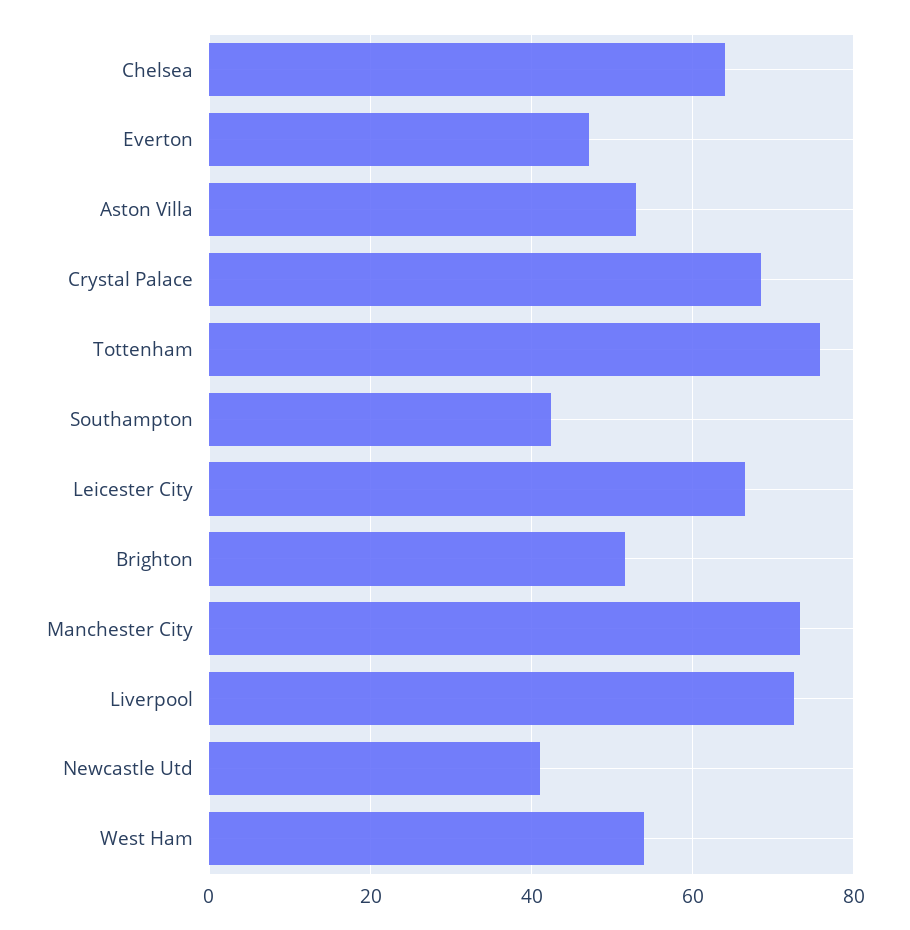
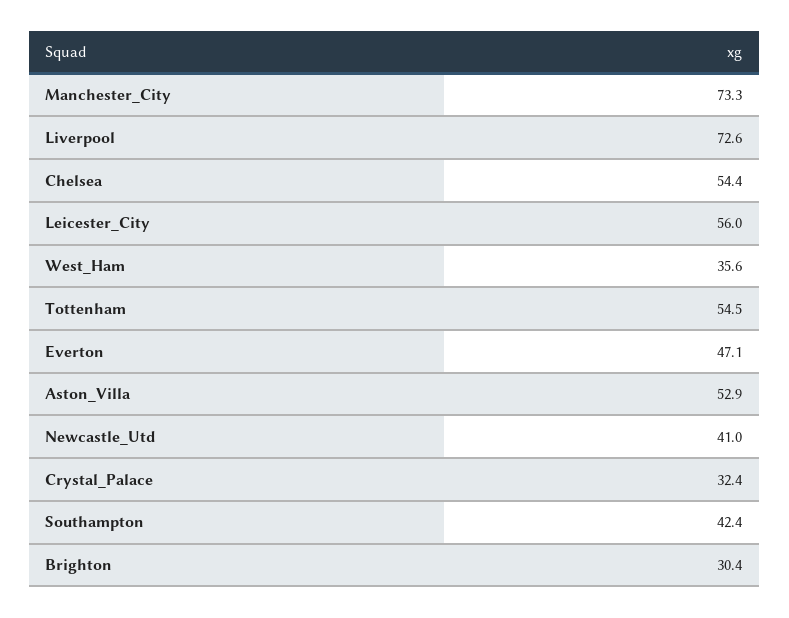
Chelsea: 64 -> 54.4
Crystal Palace: 68 -> 32.4
Tottenham: 76 -> 54.5
Leicester City: 66 -> 56
Brighton: 52 -> 30.4
West Ham: 54 -> 35.6

